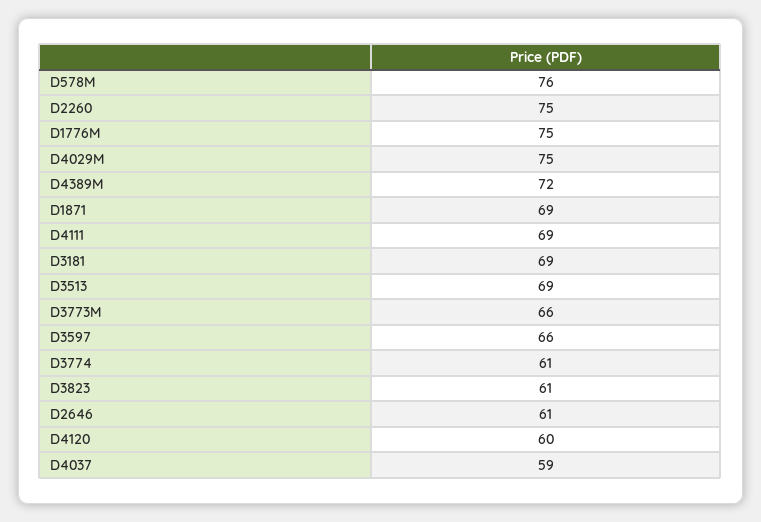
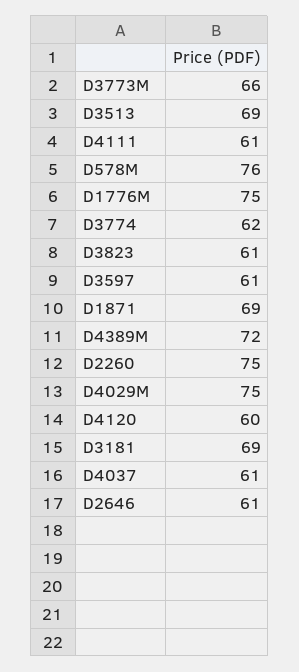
D4111: 69 -> 61
D3597: 66 -> 61
D3774: 61 -> 62
D4037: 59 -> 61

